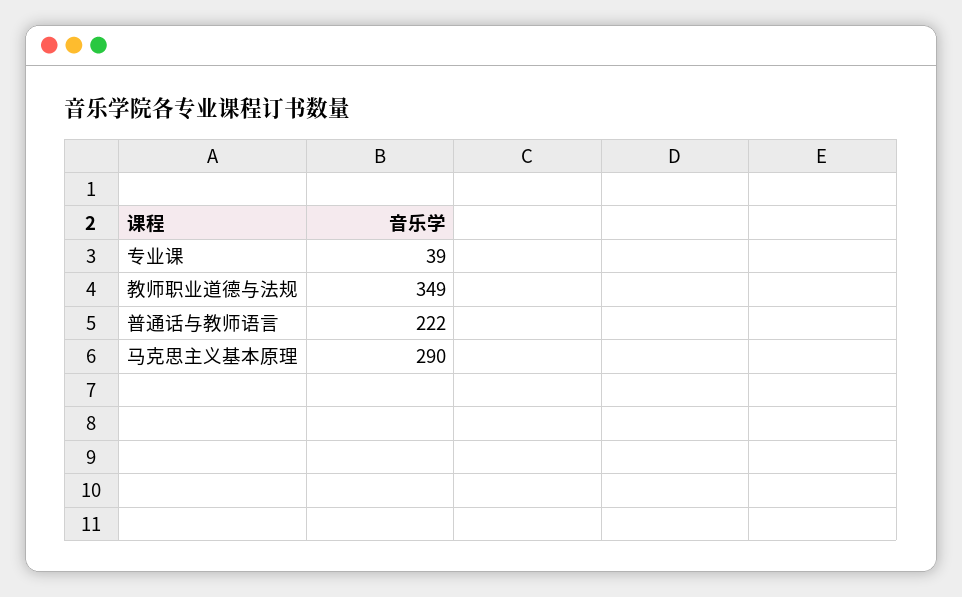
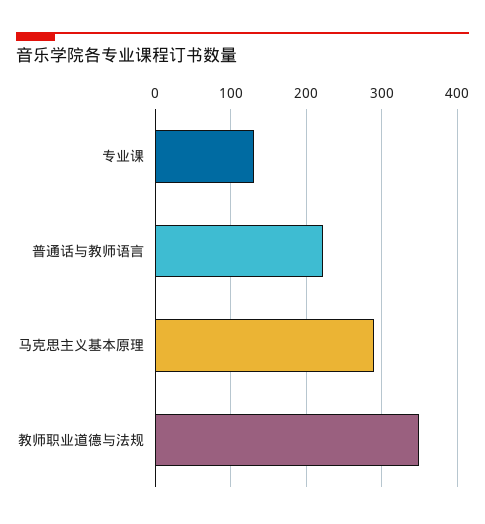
专业课: 39 -> 130

